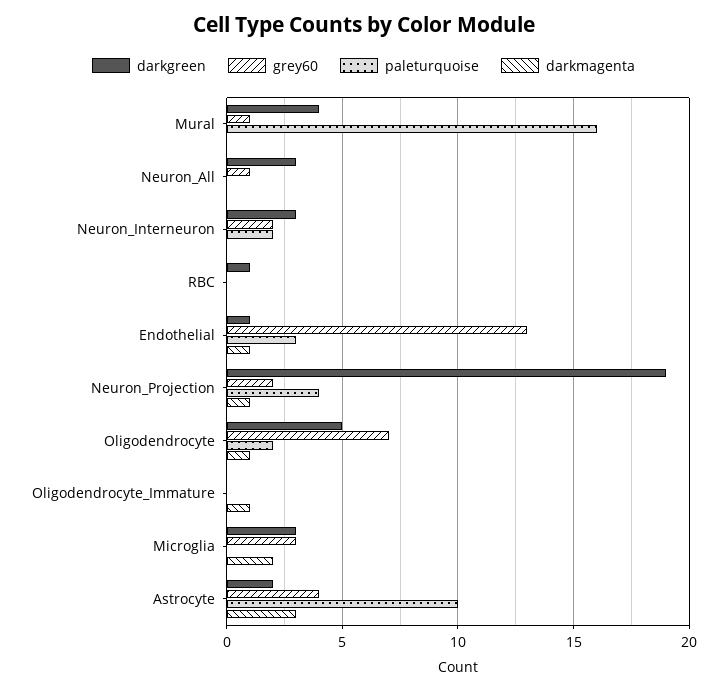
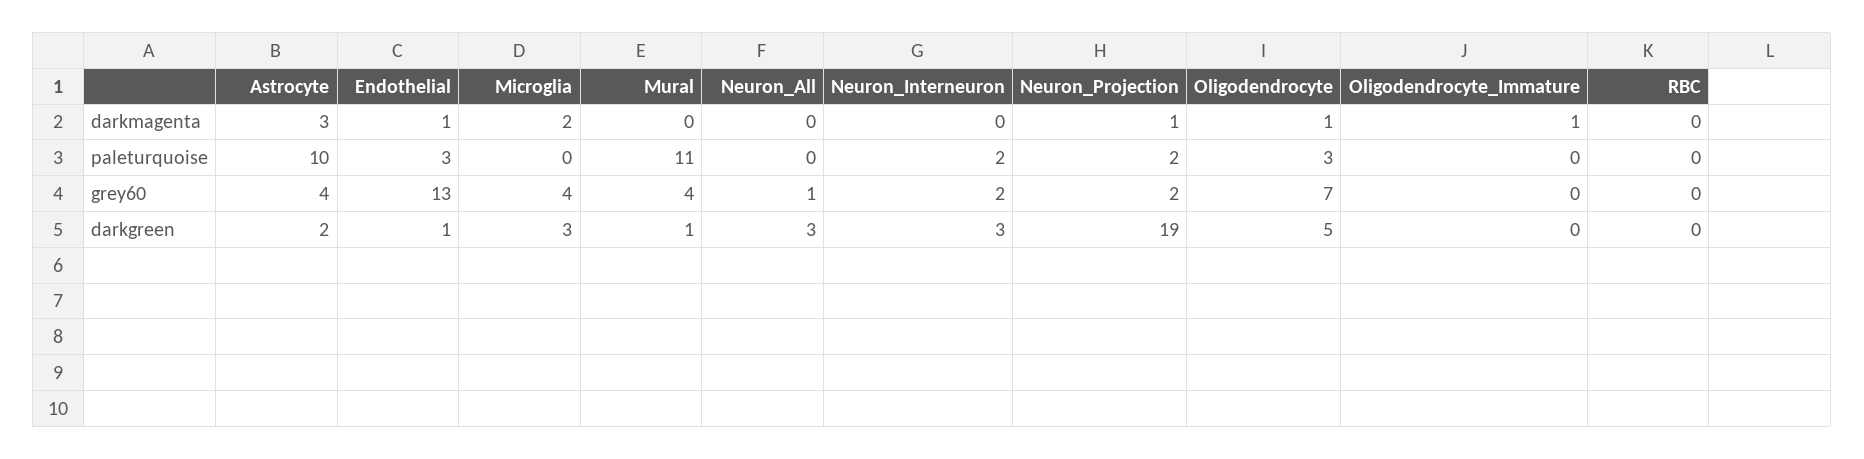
darkgreen, Mural: 4 -> 1
grey60, Mural: 1 -> 4
paleturquoise, Mural: 16 -> 11
darkgreen, RBC: 1 -> 0
paleturquoise, Neuron_Projection: 4 -> 2
paleturquoise, Oligodendrocyte: 2 -> 3
grey60, Microglia: 3 -> 4

